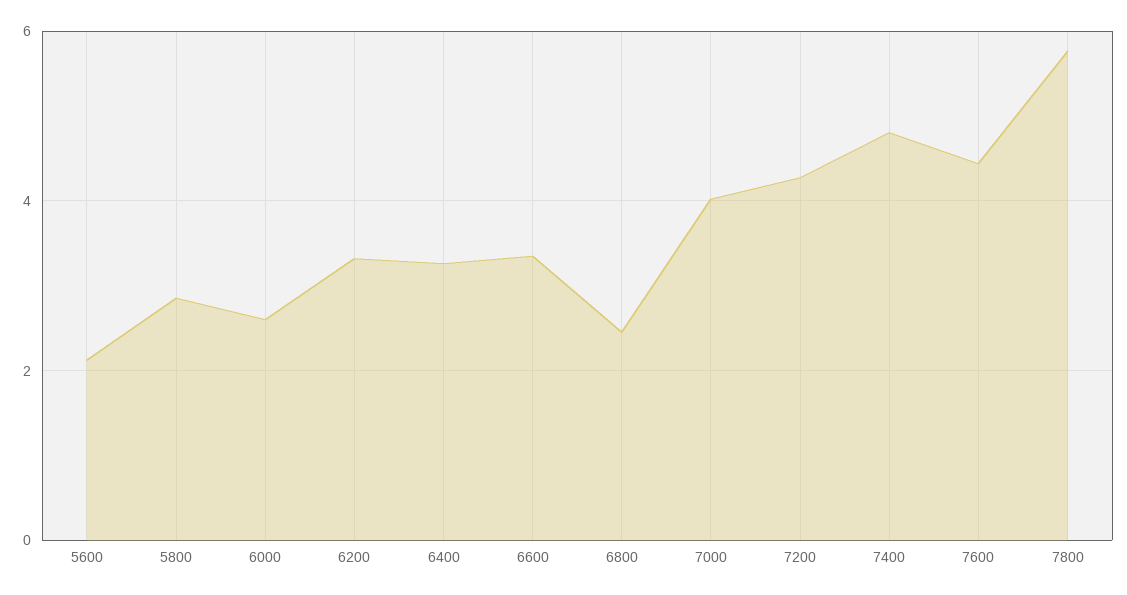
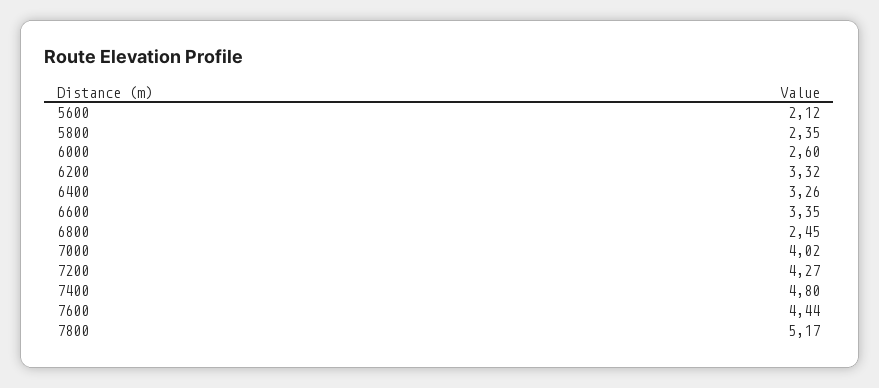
5800: 2.8 -> 2.35
7800: 5.8 -> 5.17

